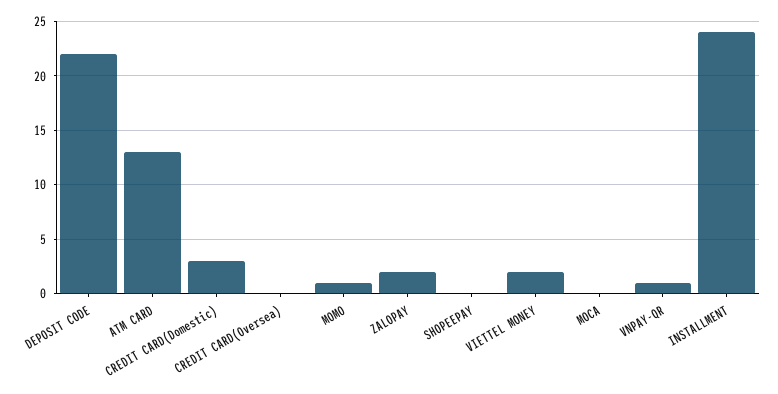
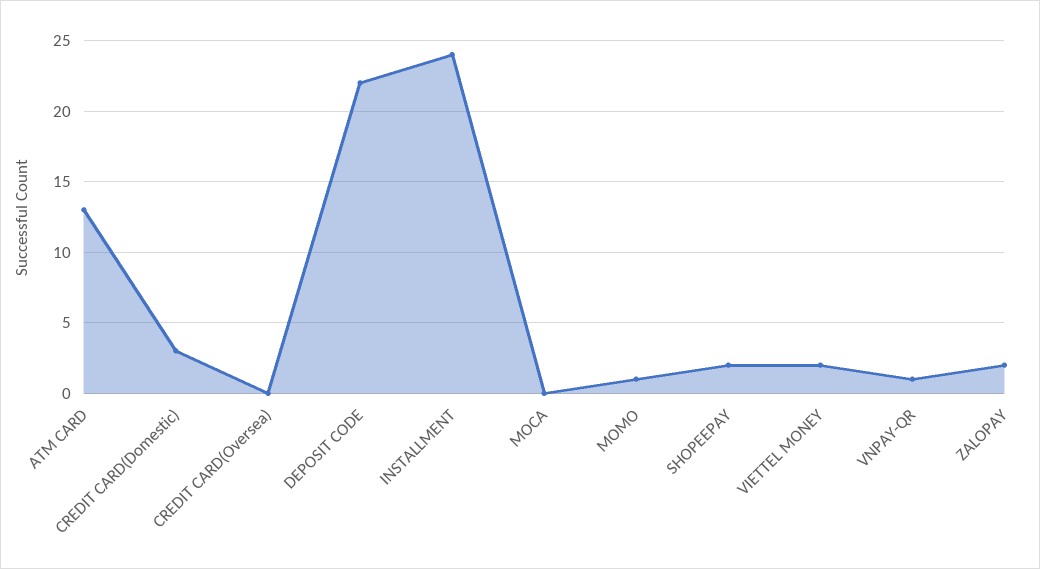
SHOPEEPAY: 0 -> 2

